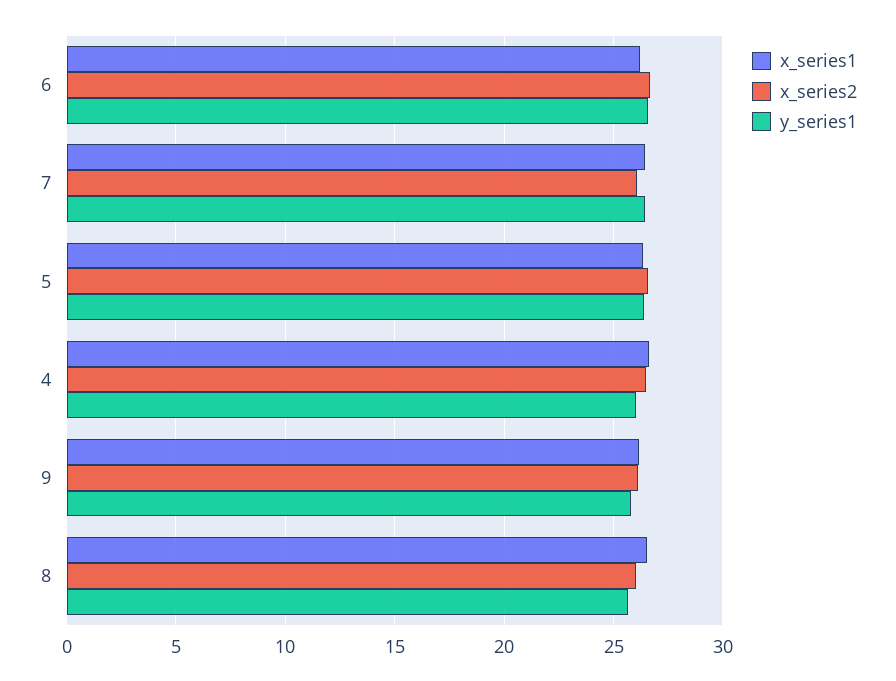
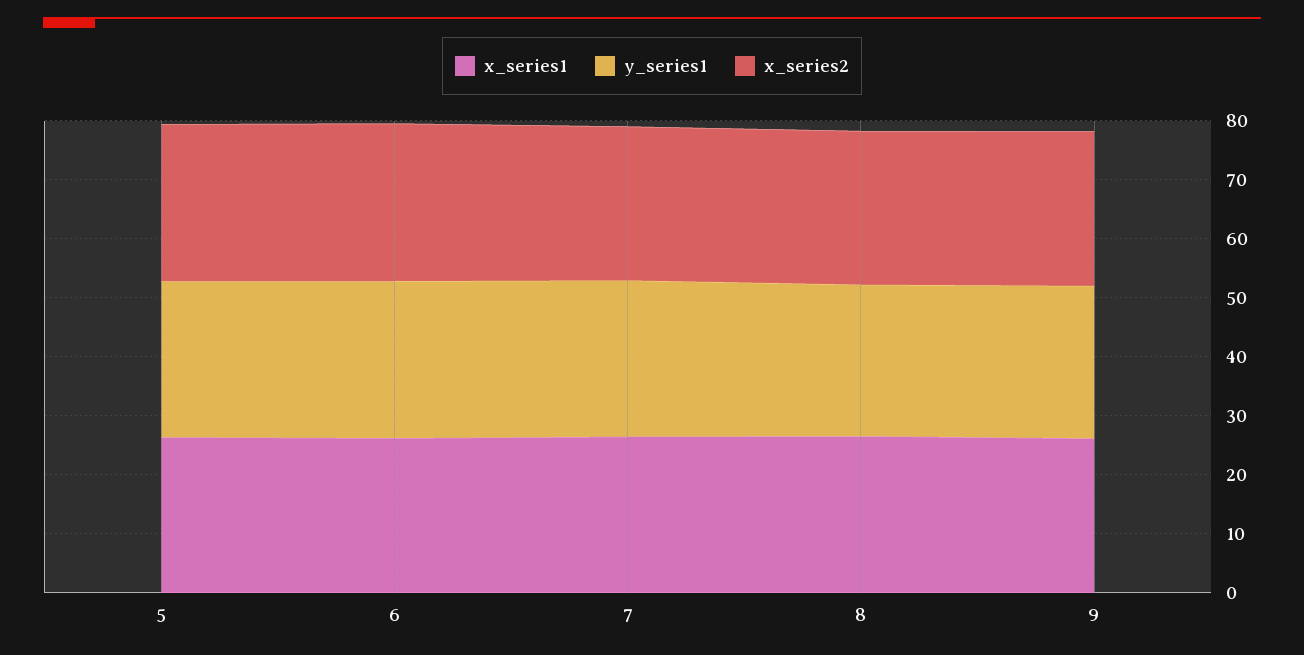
x_series1, 4: 26.5 -> none
x_series2, 4: 26.5 -> none
y_series1, 4: 26 -> none

